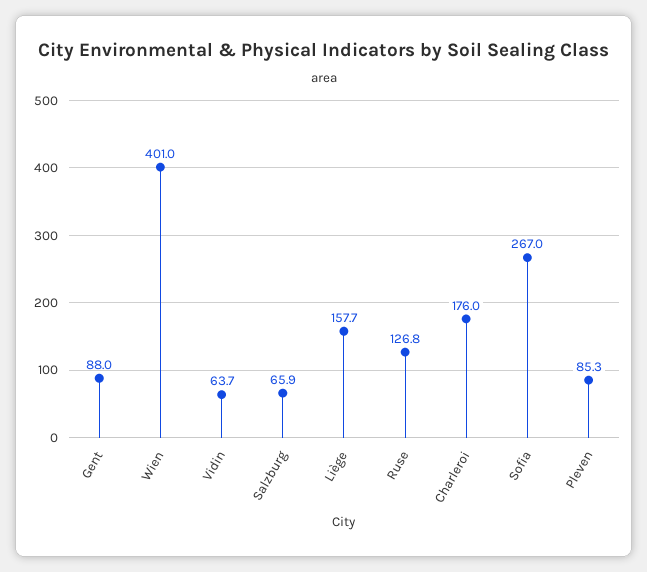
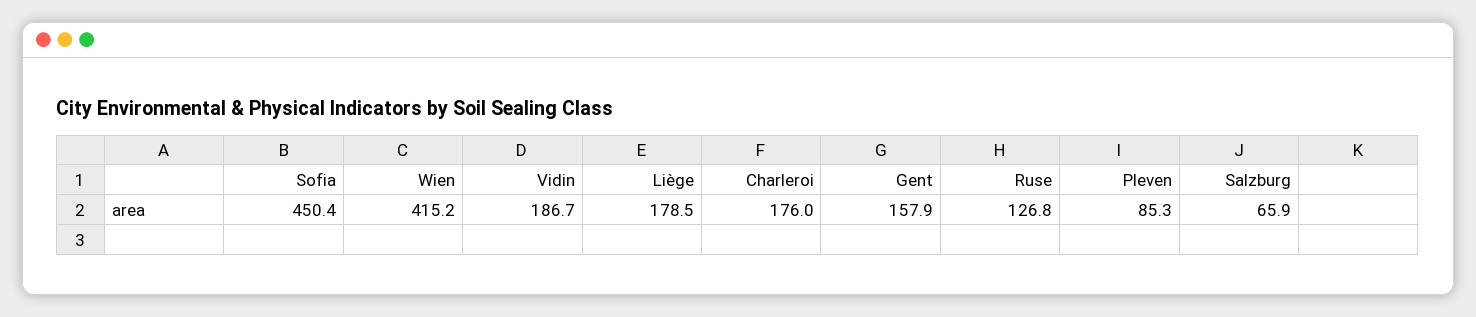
Gent: 88 -> 157.9
Wien: 401 -> 415.2
Vidin: 63.7 -> 186.7
Liège: 157.7 -> 178.5
Sofia: 267 -> 450.4

